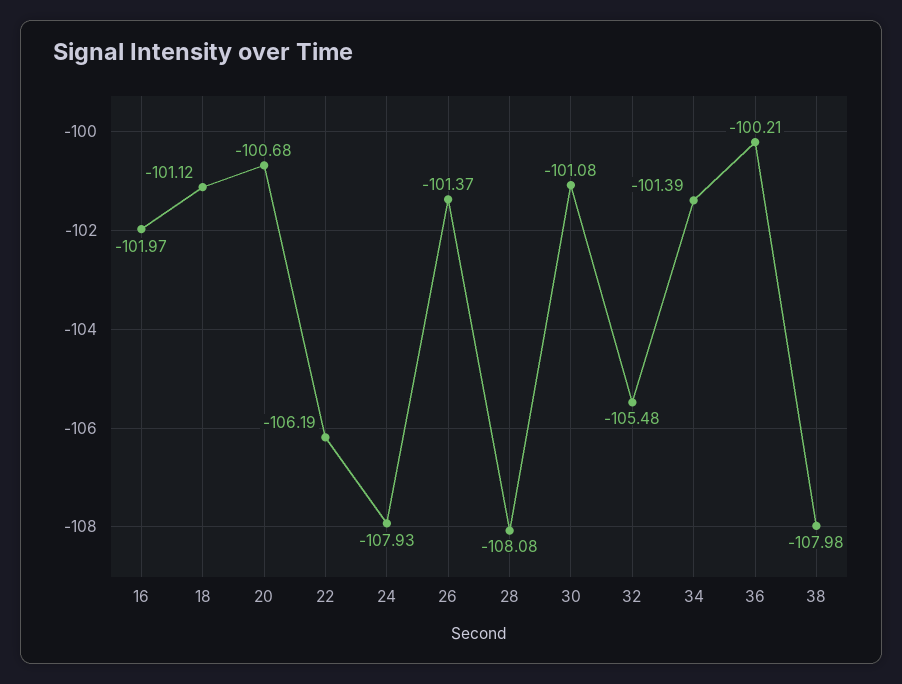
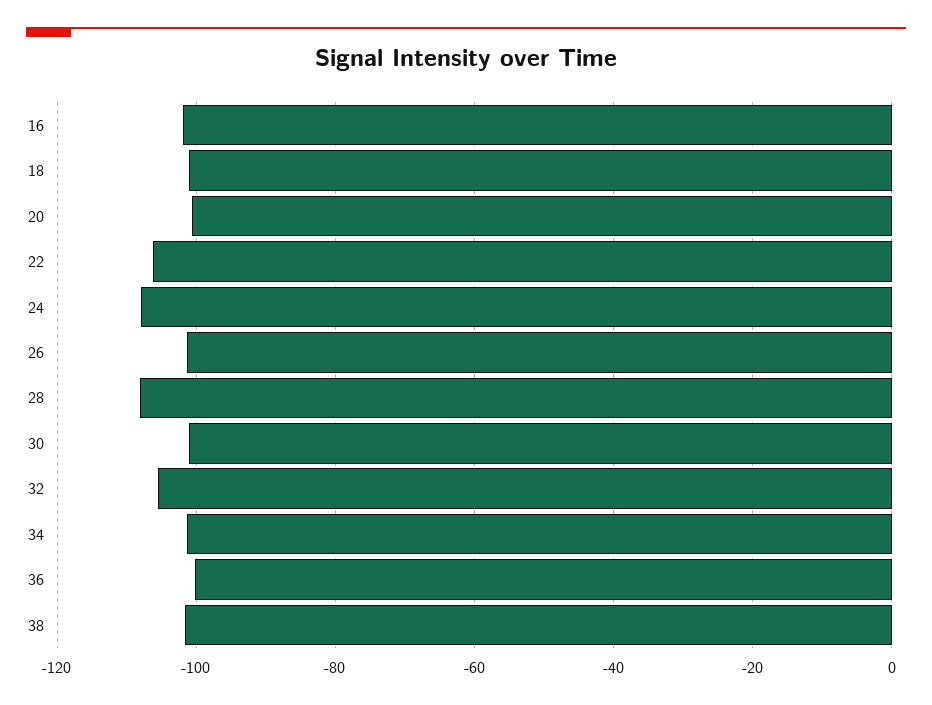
38: -107.98 -> -102

